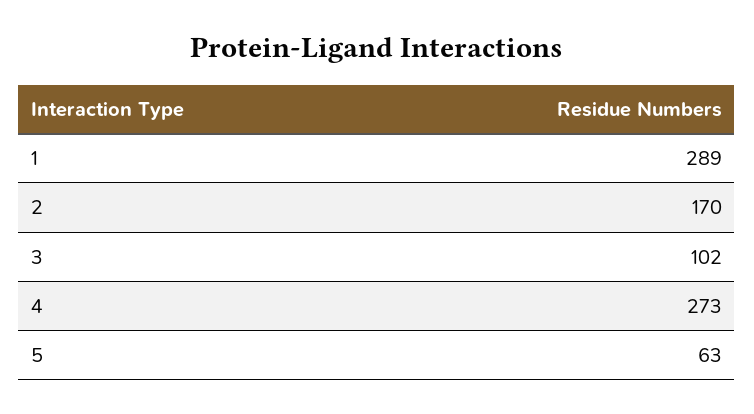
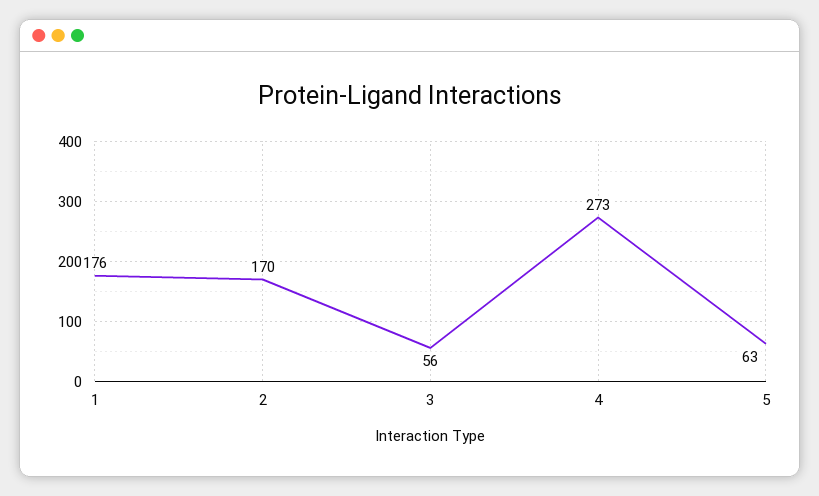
1: 289 -> 176
3: 102 -> 56

